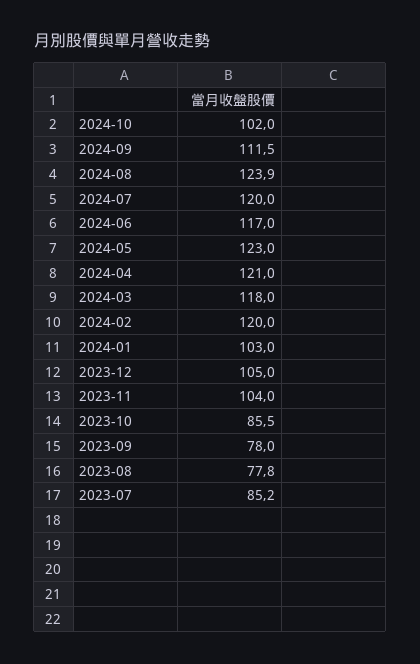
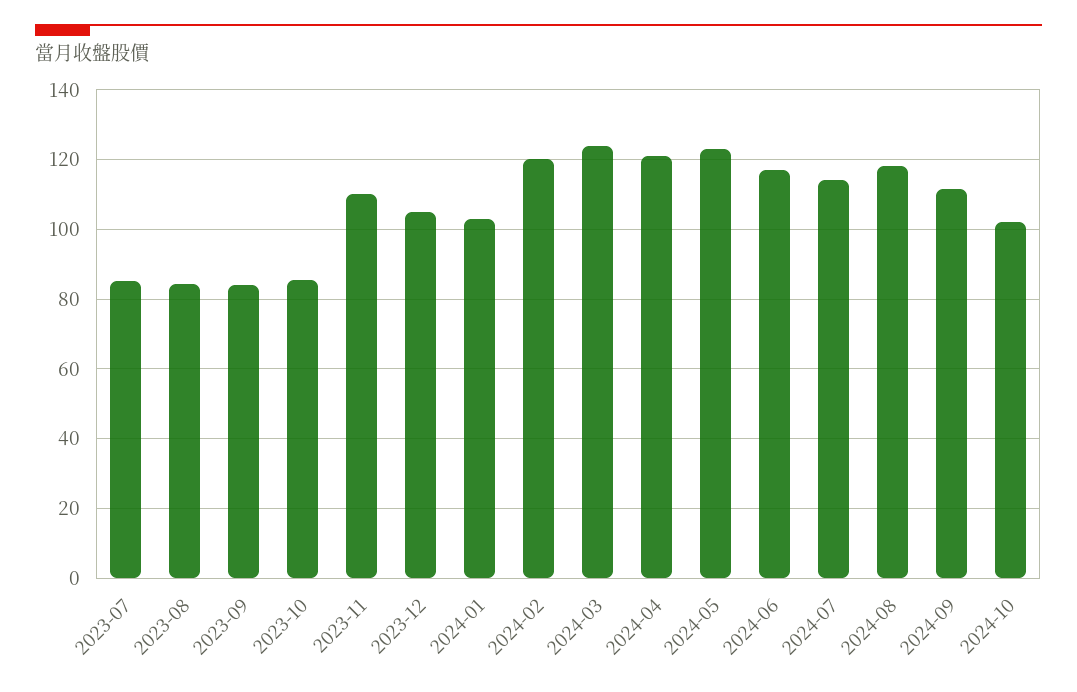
2024-08: 123.9 -> 118
2024-07: 120 -> 114
2024-03: 118 -> 124
2023-11: 104 -> 110
2023-09: 78 -> 84
2023-08: 77.8 -> 84

